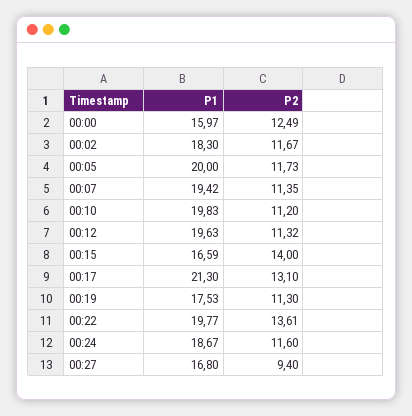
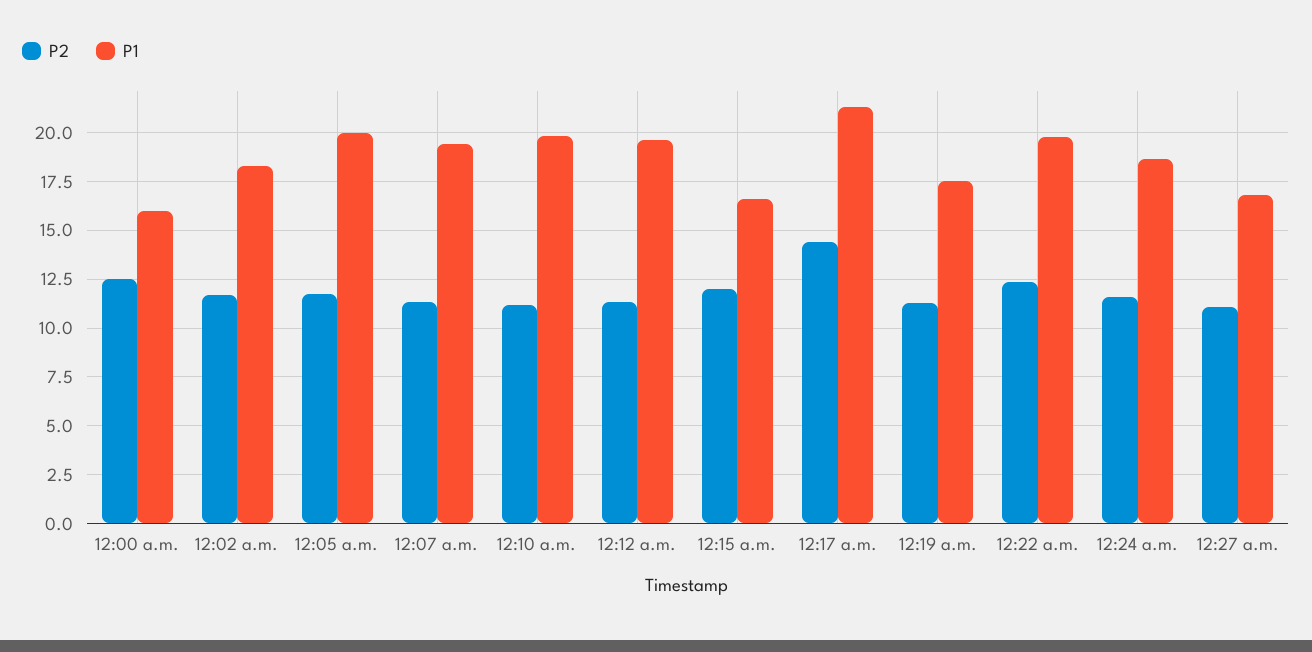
P2, 00:15: 14 -> 12
P2, 00:17: 13.1 -> 14.5
P2, 00:22: 13.61 -> 12.5
P2, 00:27: 9.4 -> 11

